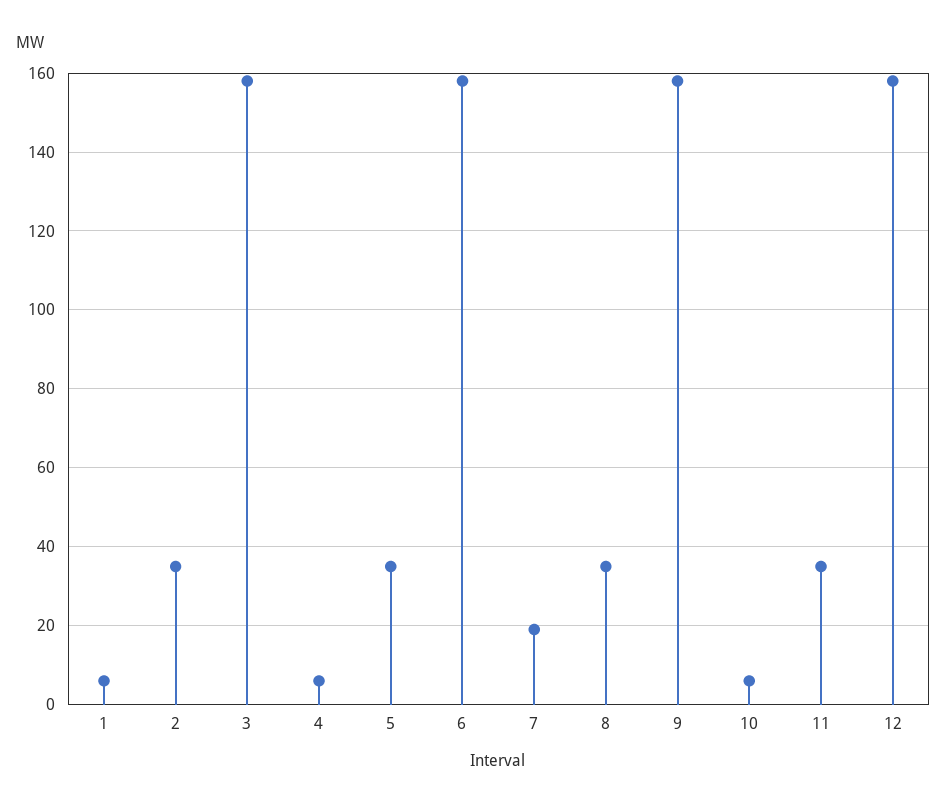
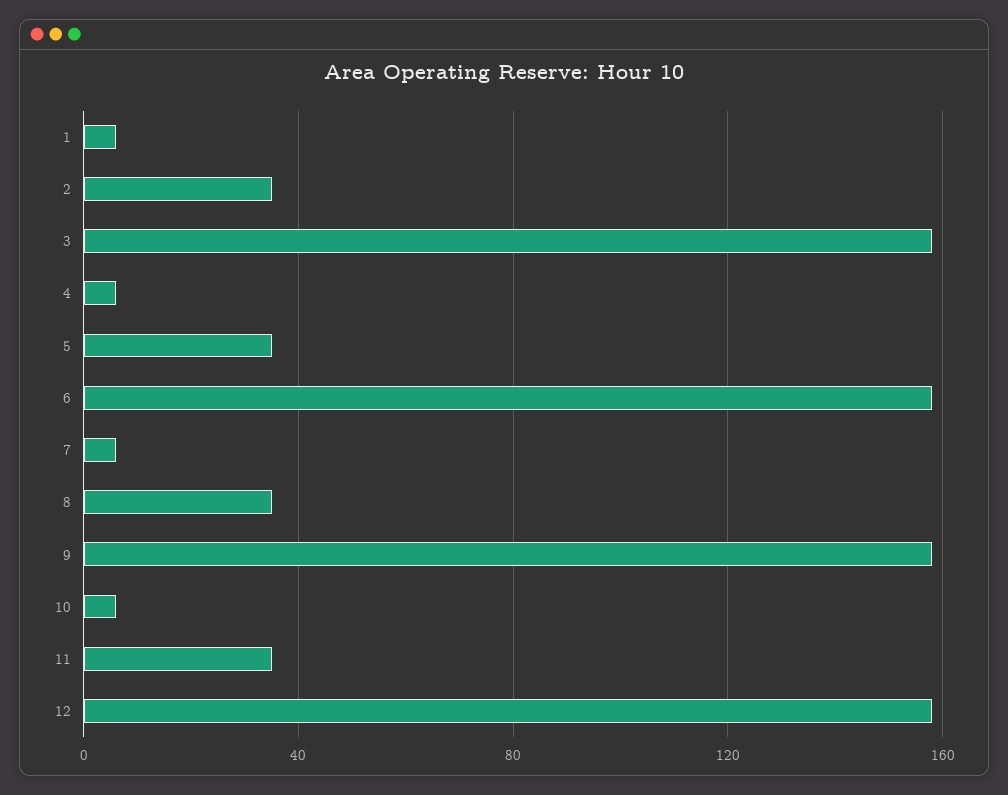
7: 20 -> 5

